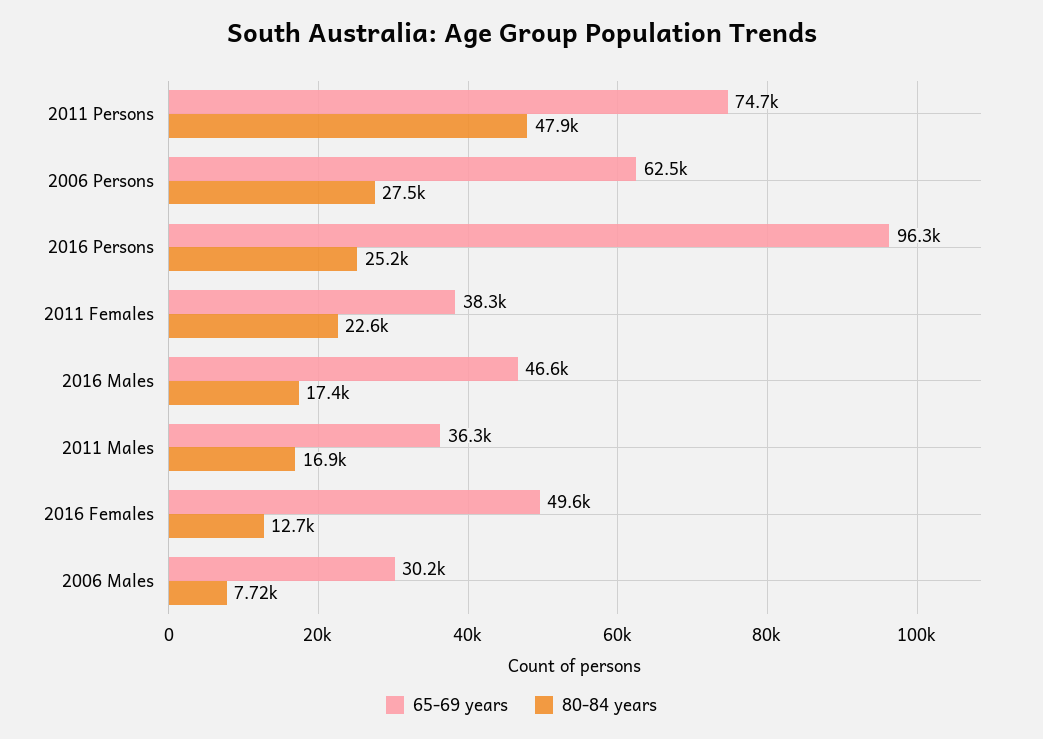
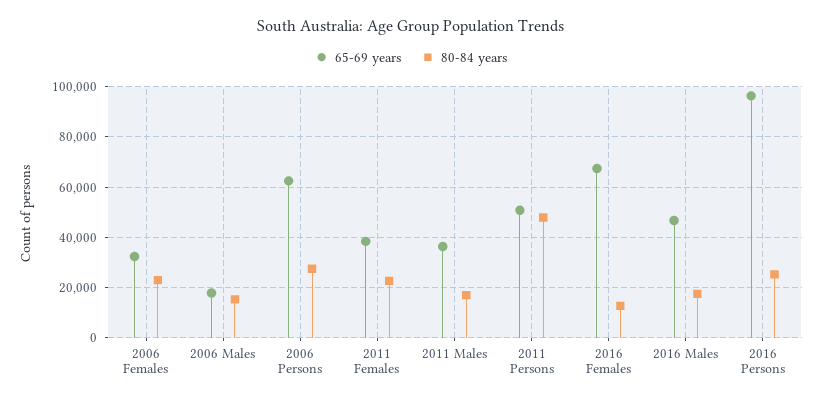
65-69 years, 2011 Persons: 74700 -> 50000
65-69 years, 2016 Females: 49600 -> 67500
65-69 years, 2006 Males: 30200 -> 17500
80-84 years, 2006 Males: 7720 -> 15000
65-69 years, 2006 Females: none -> 32500
80-84 years, 2006 Females: none -> 22500

